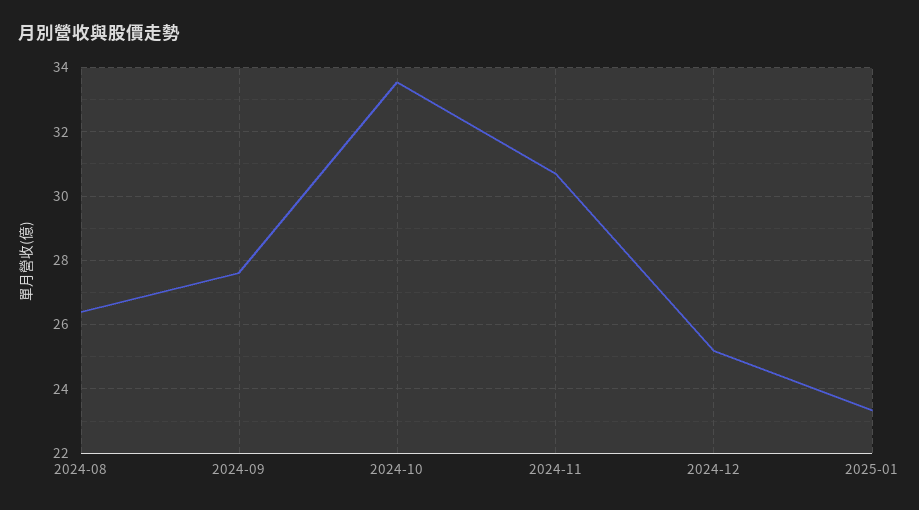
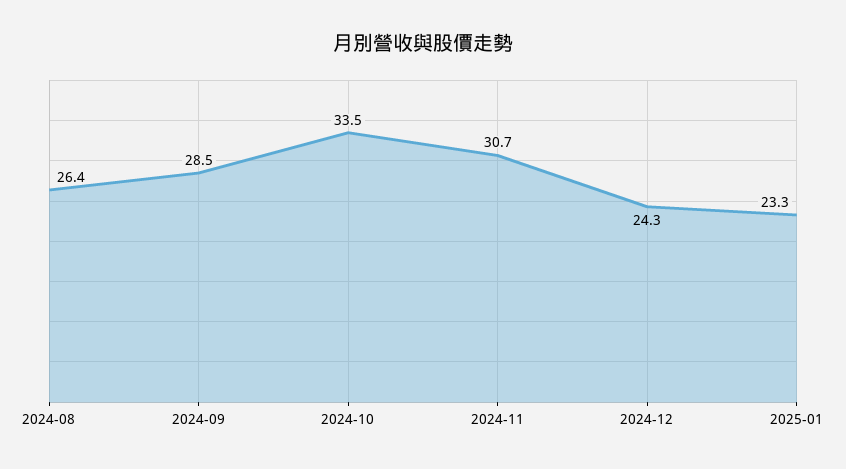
2024-09: 27.6 -> 28.5
2024-12: 25.2 -> 24.3

